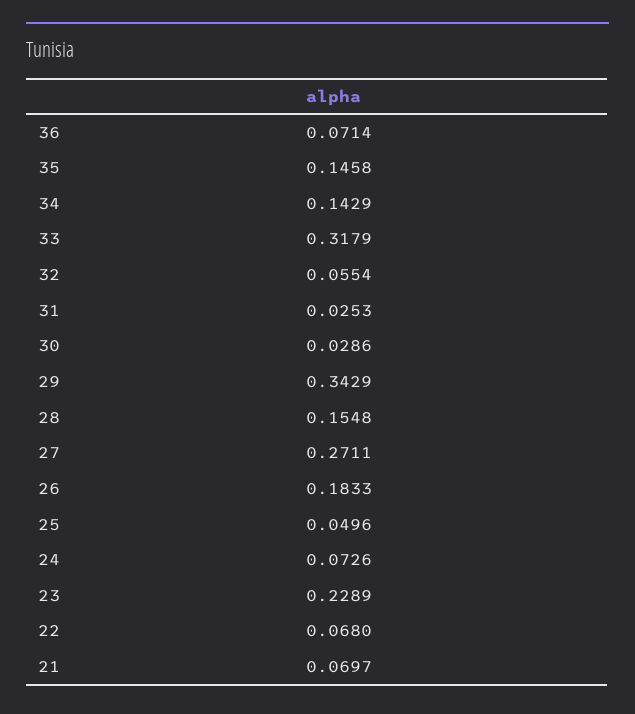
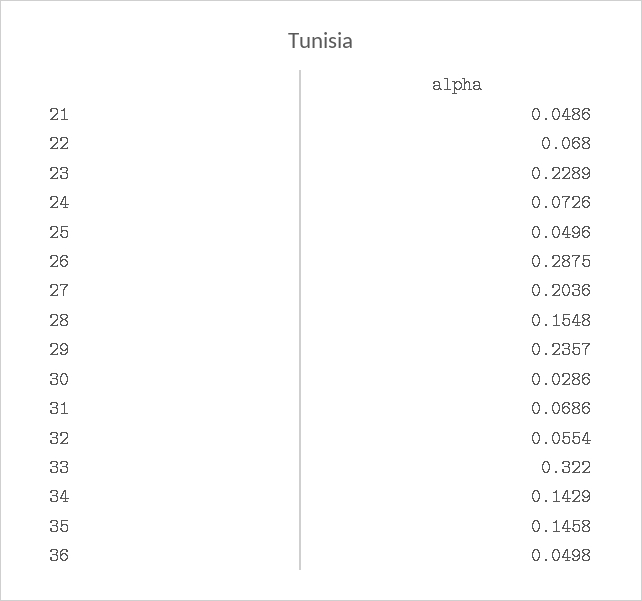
36: 0.0714 -> 0.0498
33: 0.3179 -> 0.322
31: 0.0253 -> 0.0686
29: 0.3429 -> 0.2357
27: 0.2711 -> 0.2036
26: 0.1833 -> 0.2875
21: 0.0697 -> 0.0486

